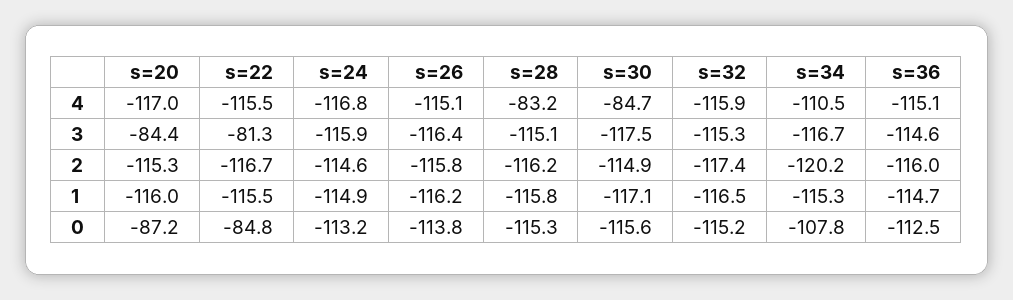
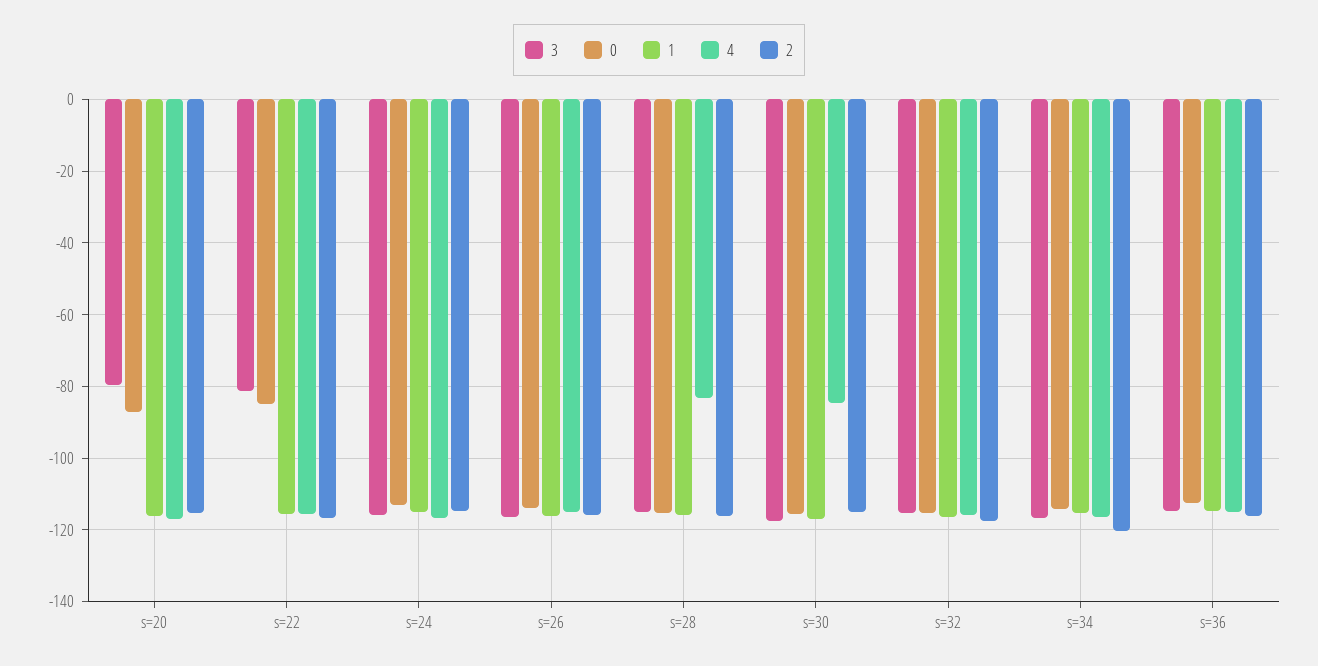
4, s=34: -110.5 -> -116
3, s=20: -84.4 -> -80
0, s=34: -107.8 -> -114

